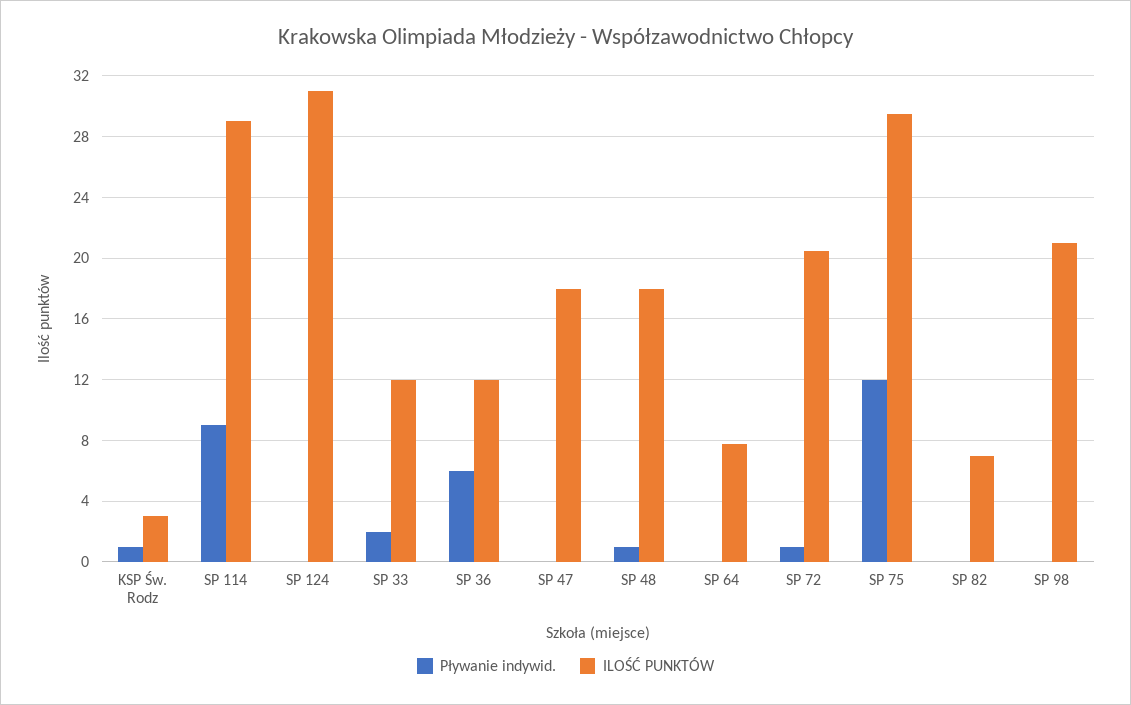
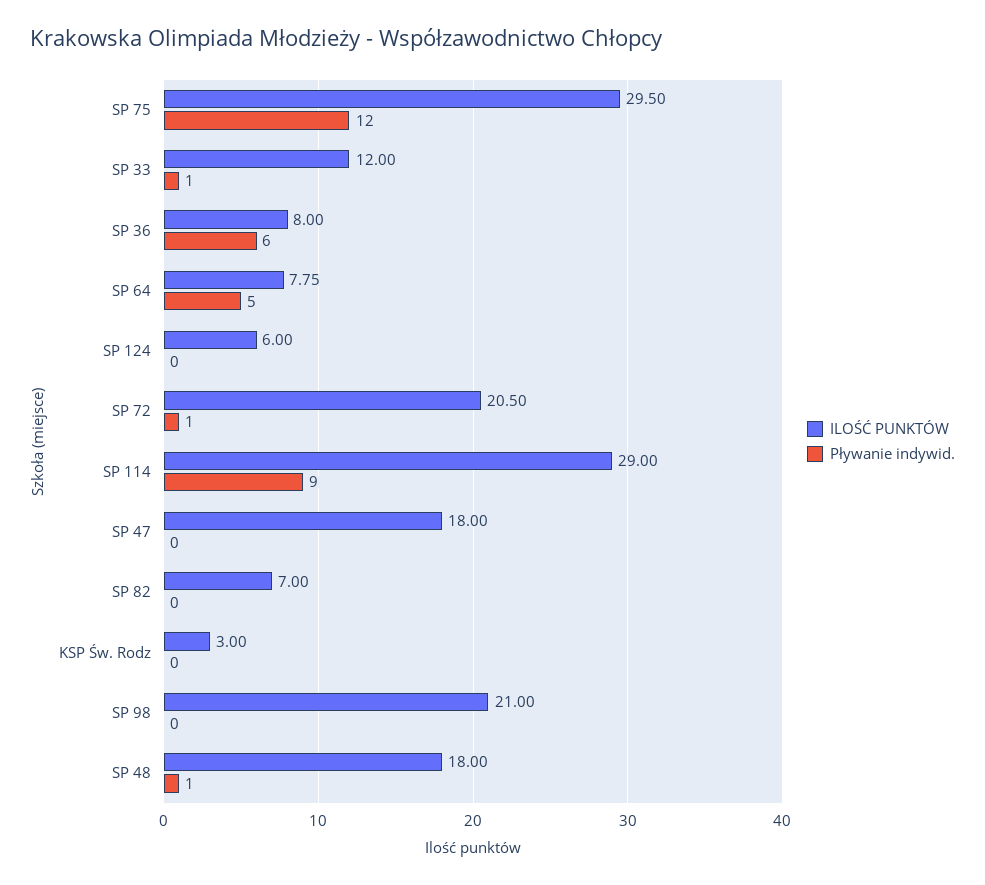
Pływanie indywid., KSP Św. Rodz: 1 -> 0
ILOŚĆ PUNKTÓW, SP 124: 31 -> 6
Pływanie indywid., SP 33: 2 -> 1
ILOŚĆ PUNKTÓW, SP 36: 12 -> 8
Pływanie indywid., SP 64: 0 -> 5

